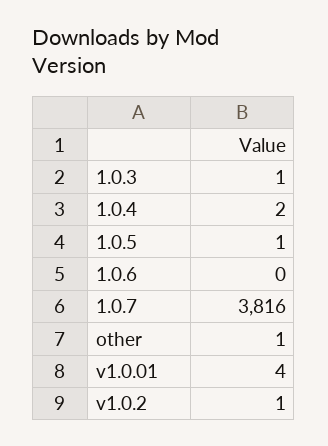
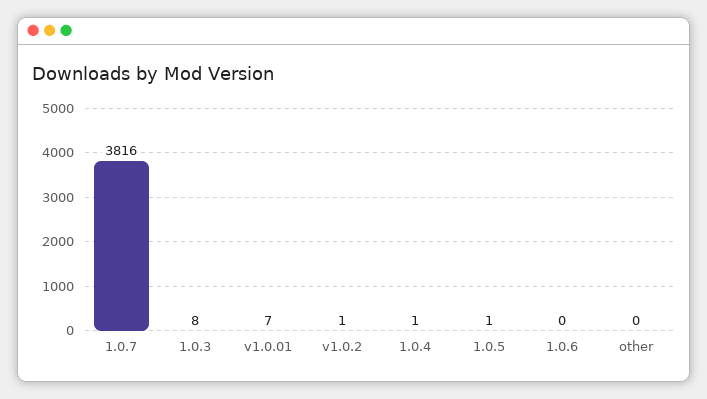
1.0.3: 1 -> 8
1.0.4: 2 -> 1
other: 1 -> 0
v1.0.01: 4 -> 7

